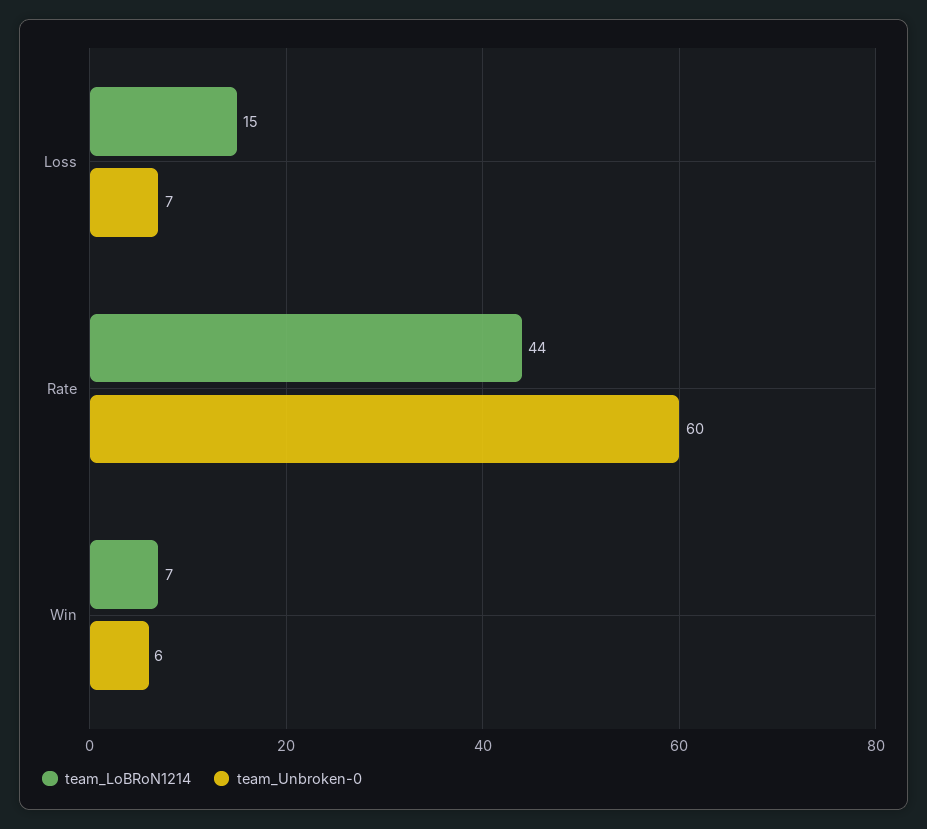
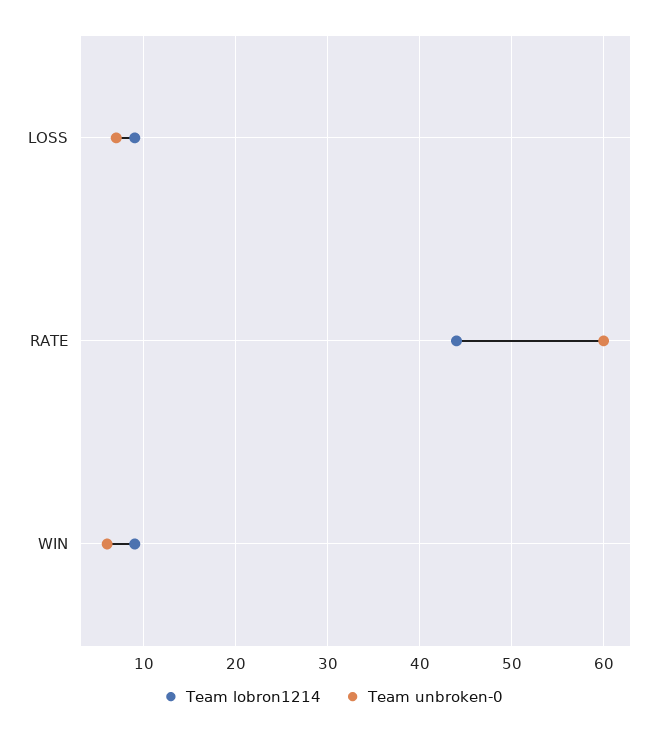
team_LoBRoN1214, Loss: 15 -> 9
team_LoBRoN1214, Win: 7 -> 9

